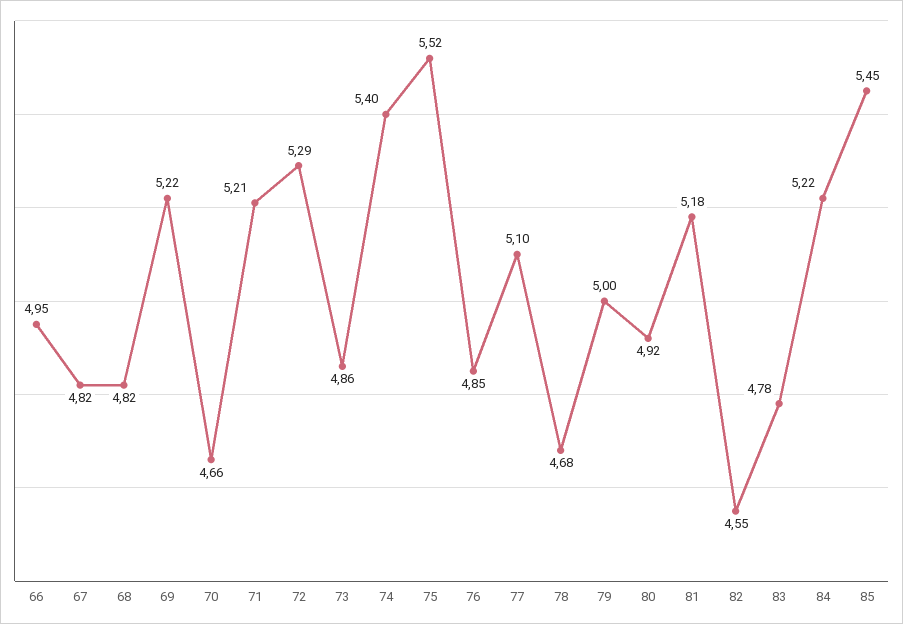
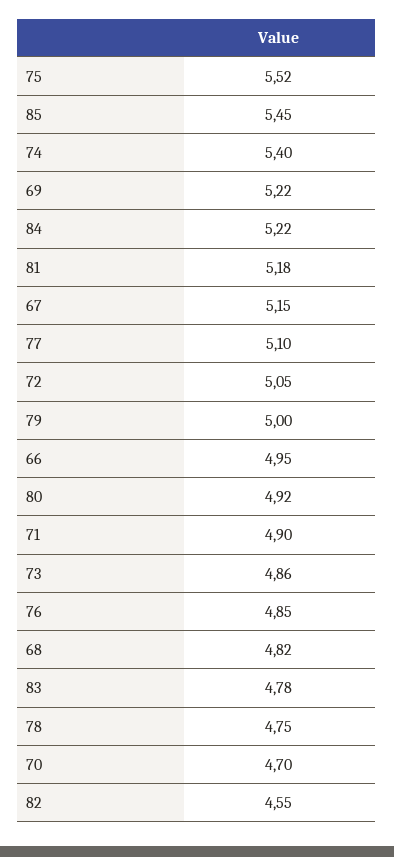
67: 4.82 -> 5.15
70: 4.66 -> 4.7
71: 5.21 -> 4.9
72: 5.29 -> 5.05
78: 4.68 -> 4.75

